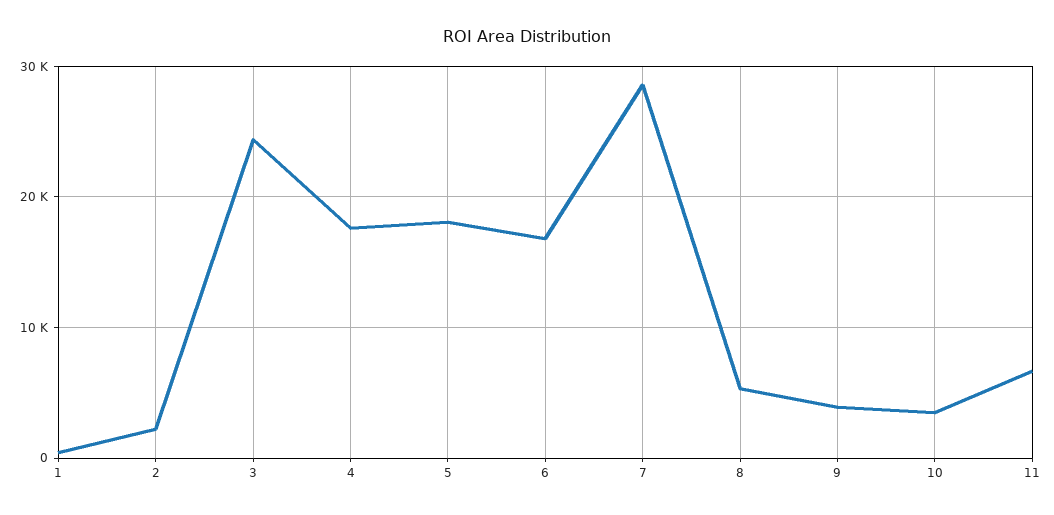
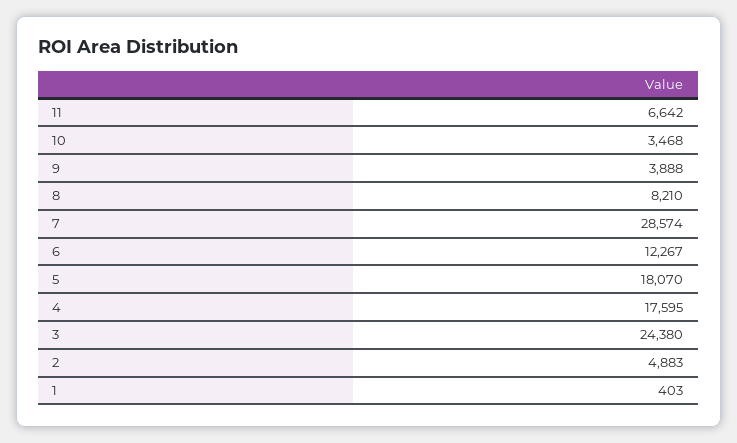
2: 2000 -> 4883
6: 17000 -> 12267
8: 5000 -> 8210

